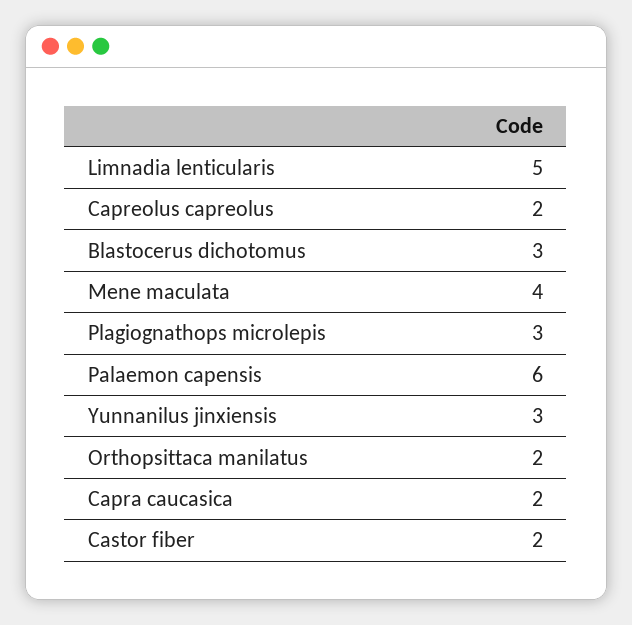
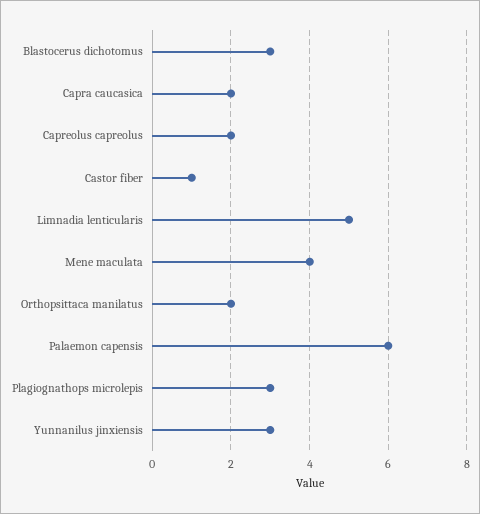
Castor fiber: 2 -> 1

